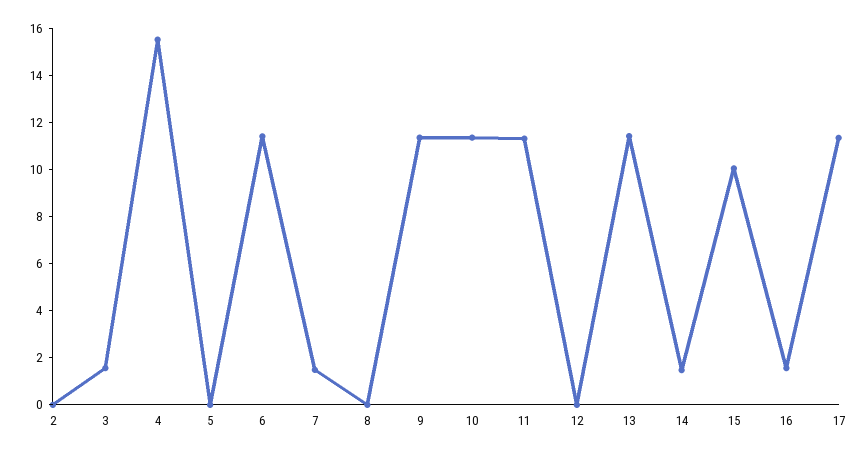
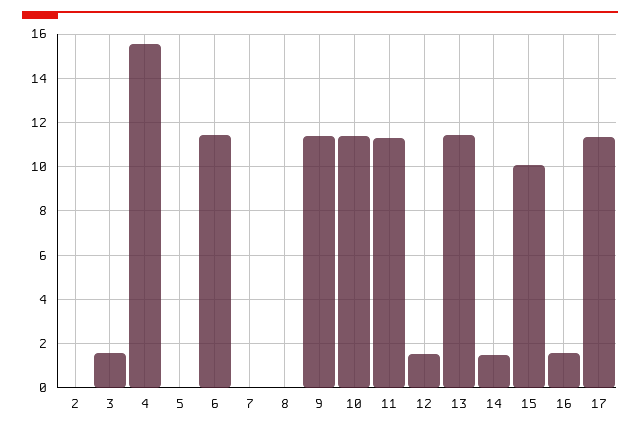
7: 1.5 -> 0
12: 0 -> 1.5

